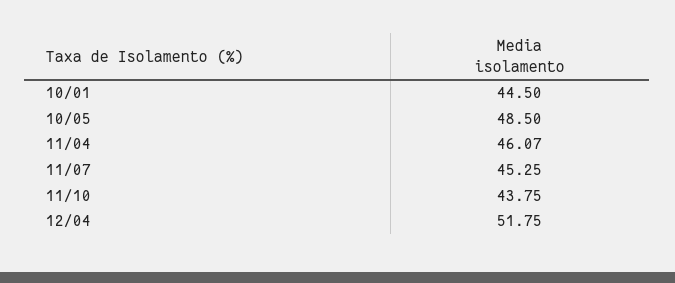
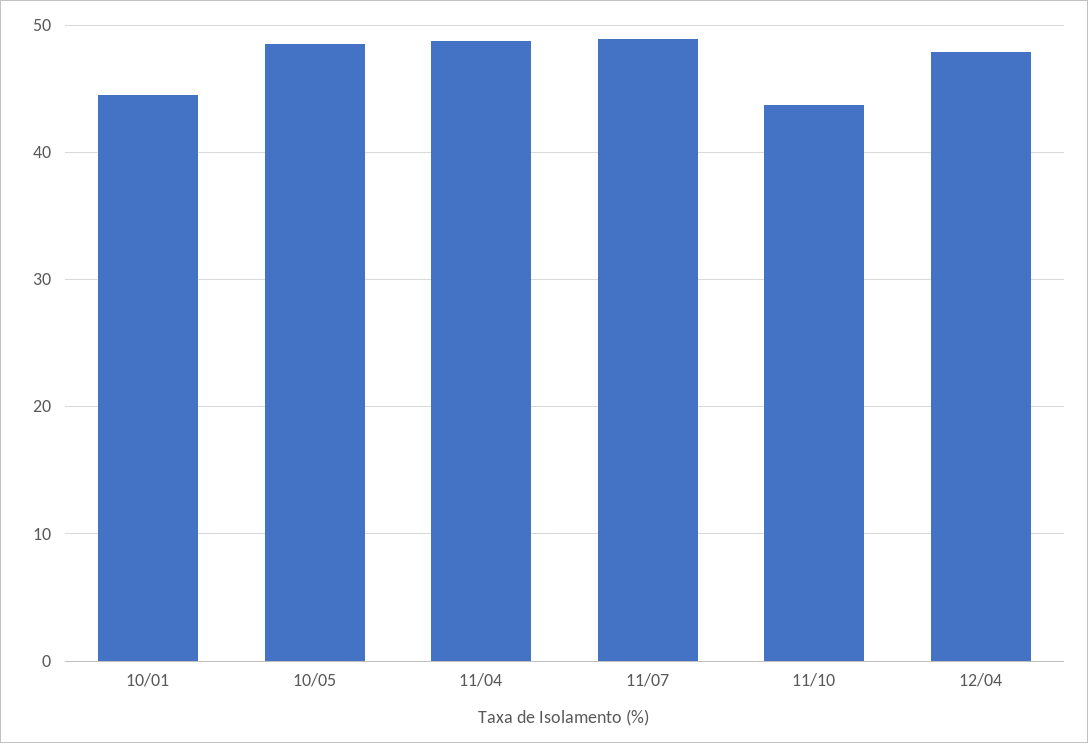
11/04: 46.07 -> 49
11/07: 45.25 -> 49
12/04: 51.75 -> 48

